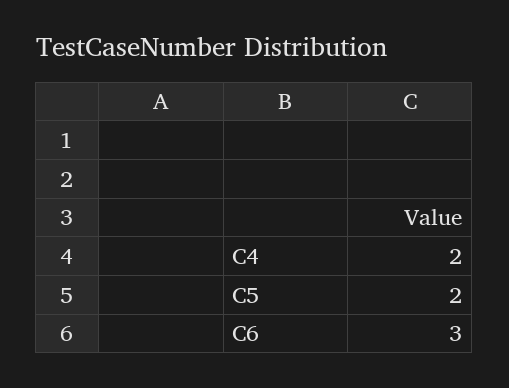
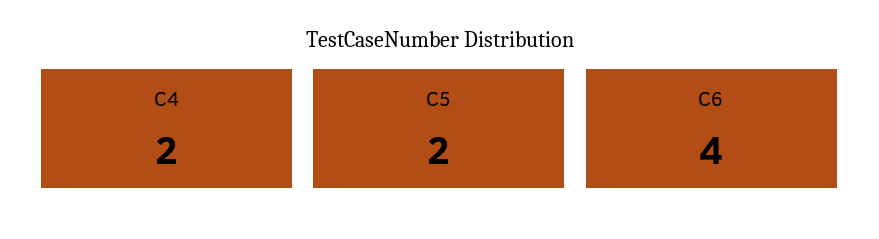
C6: 3 -> 4

